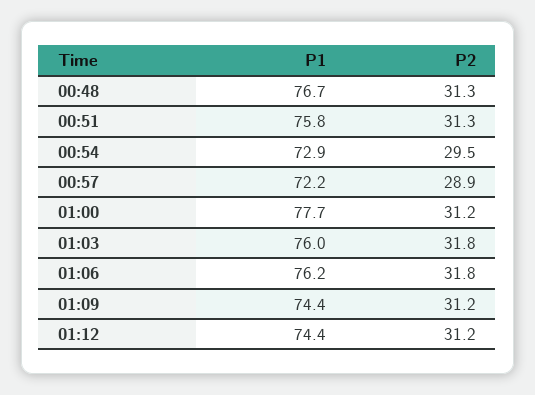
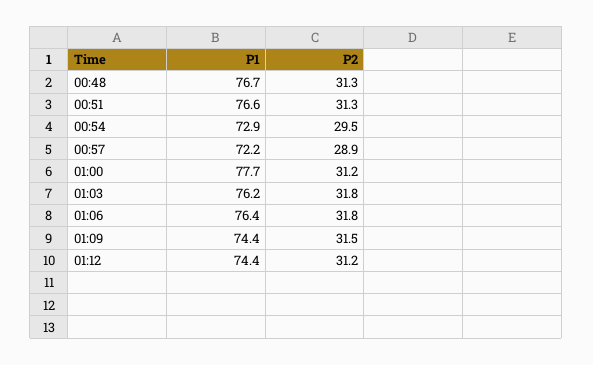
P1, 00:51: 75.8 -> 76.6
P1, 01:03: 76 -> 76.2
P1, 01:06: 76.2 -> 76.4
P2, 01:09: 31.2 -> 31.5

